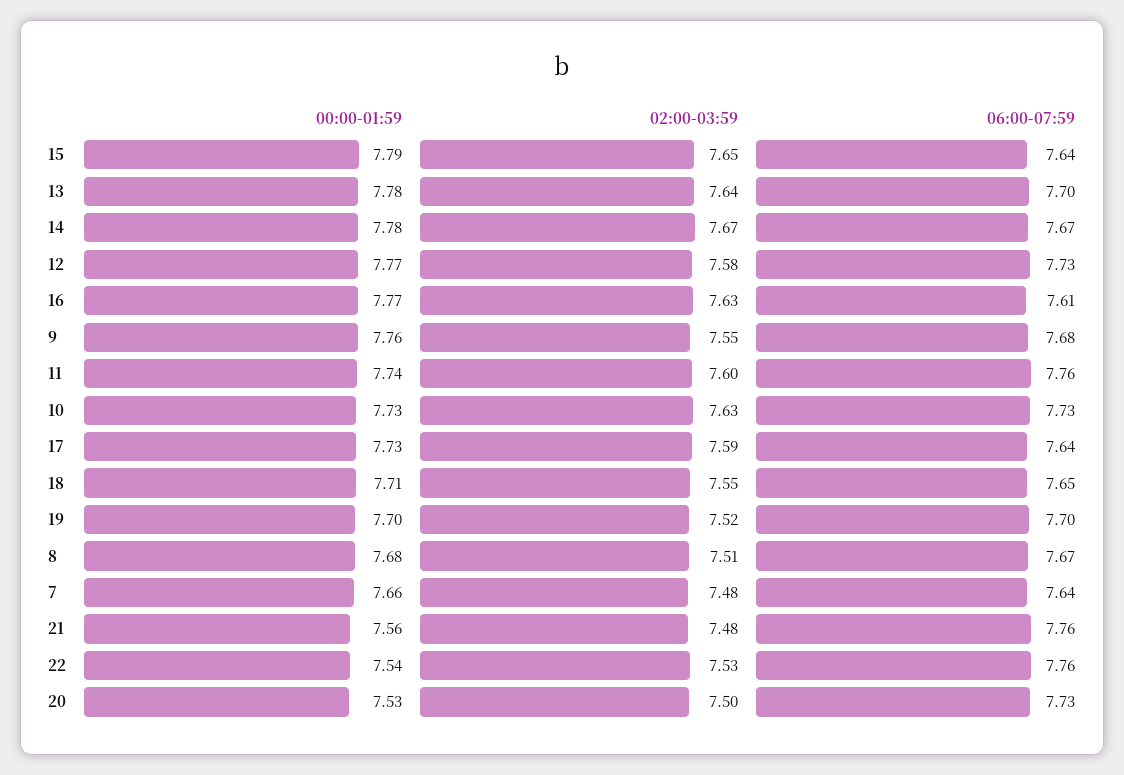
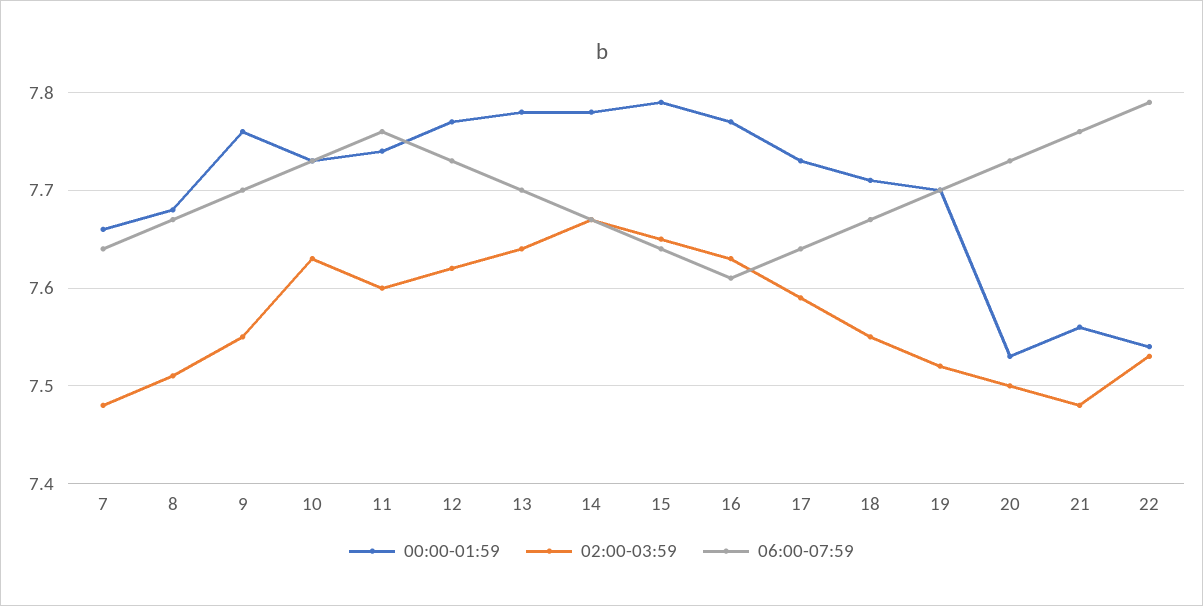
02:00-03:59, 12: 7.58 -> 7.62
06:00-07:59, 9: 7.68 -> 7.7
06:00-07:59, 18: 7.65 -> 7.67
06:00-07:59, 22: 7.76 -> 7.79

